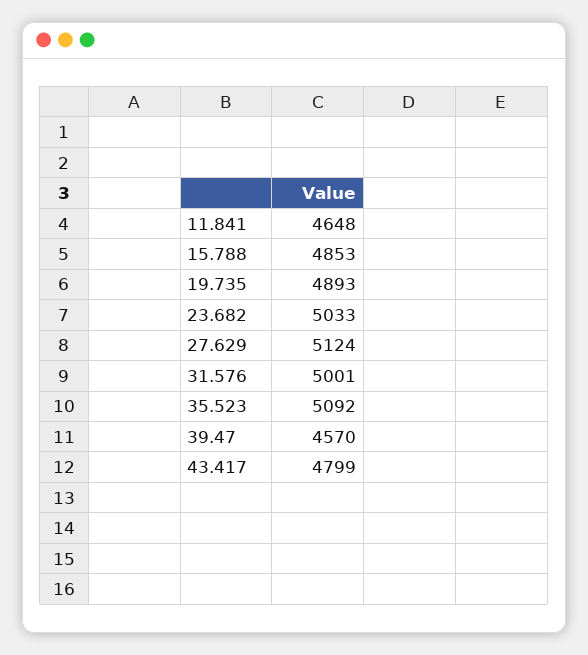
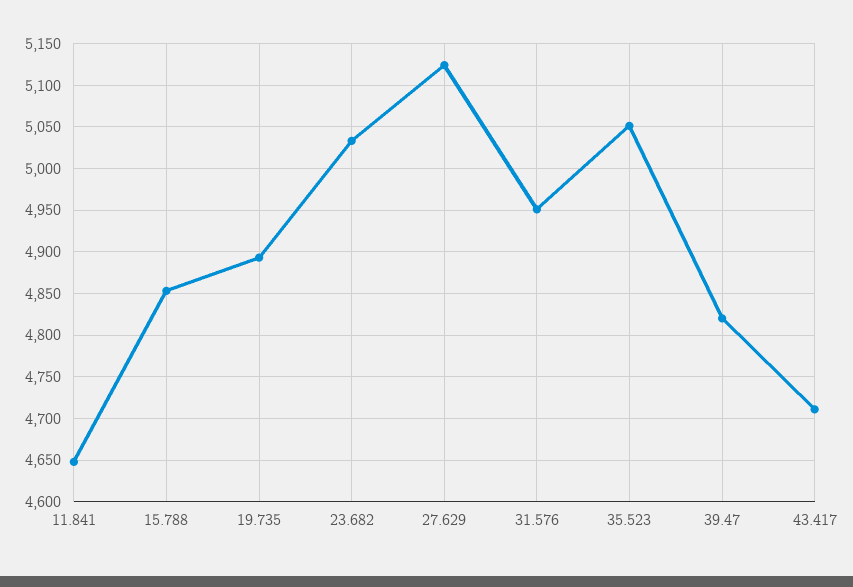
31.576: 5001 -> 4950
35.523: 5092 -> 5050
39.47: 4570 -> 4820
43.417: 4799 -> 4710

